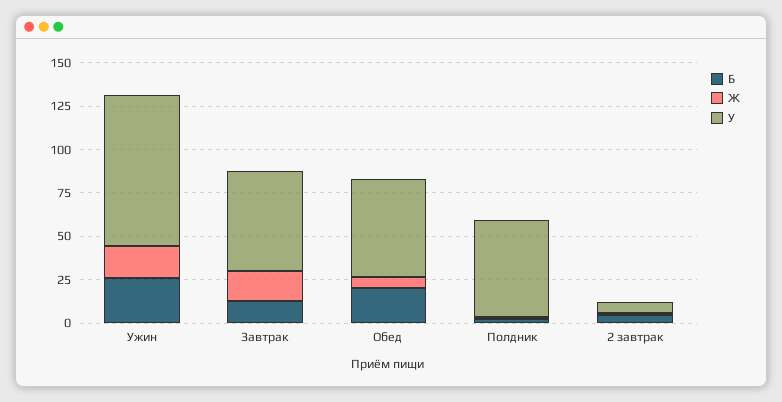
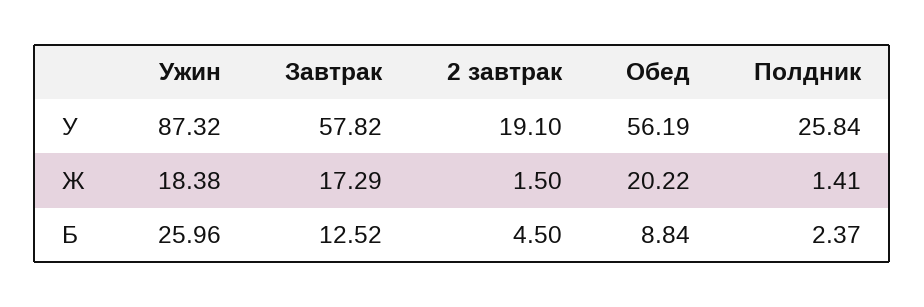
Б, Обед: 20 -> 8.84
Ж, Обед: 5 -> 20.22
У, Полдник: 55 -> 25.84
У, 2 завтрак: 5 -> 19.1

